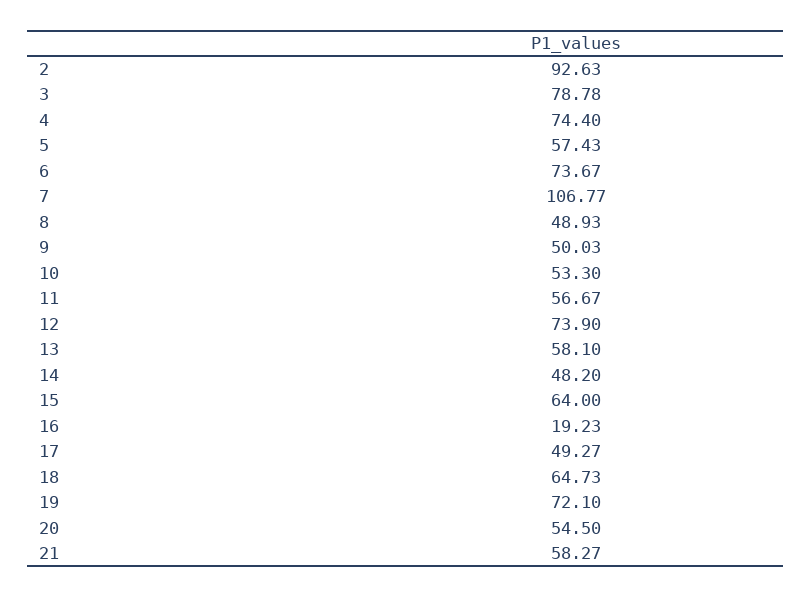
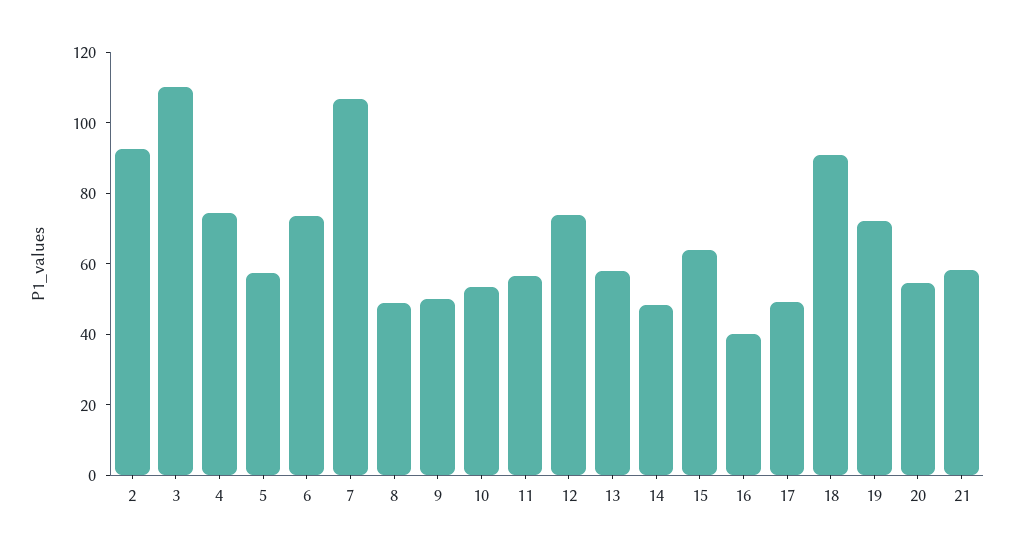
3: 78.78 -> 110
16: 19.23 -> 40
18: 64.73 -> 90

